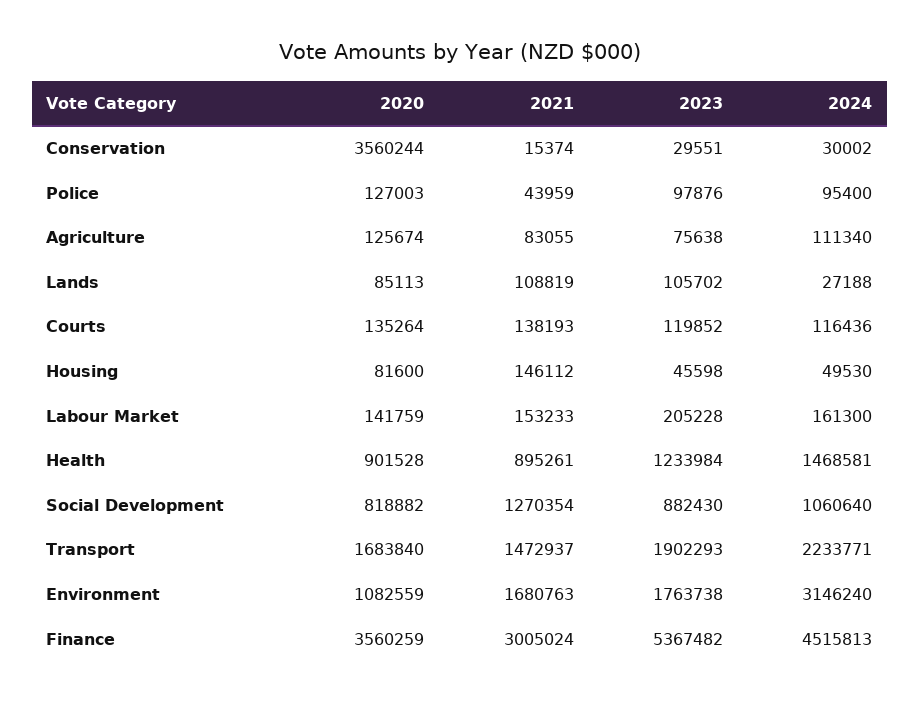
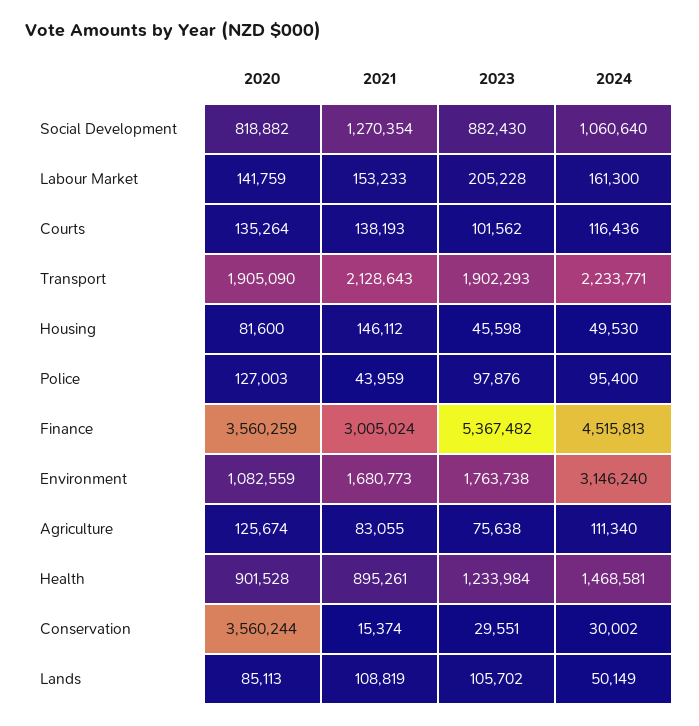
2024, Lands: 27188 -> 50149
2023, Courts: 119852 -> 101562
2020, Transport: 1683840 -> 1905090
2021, Transport: 1472937 -> 2128643
2021, Environment: 1680763 -> 1680773

